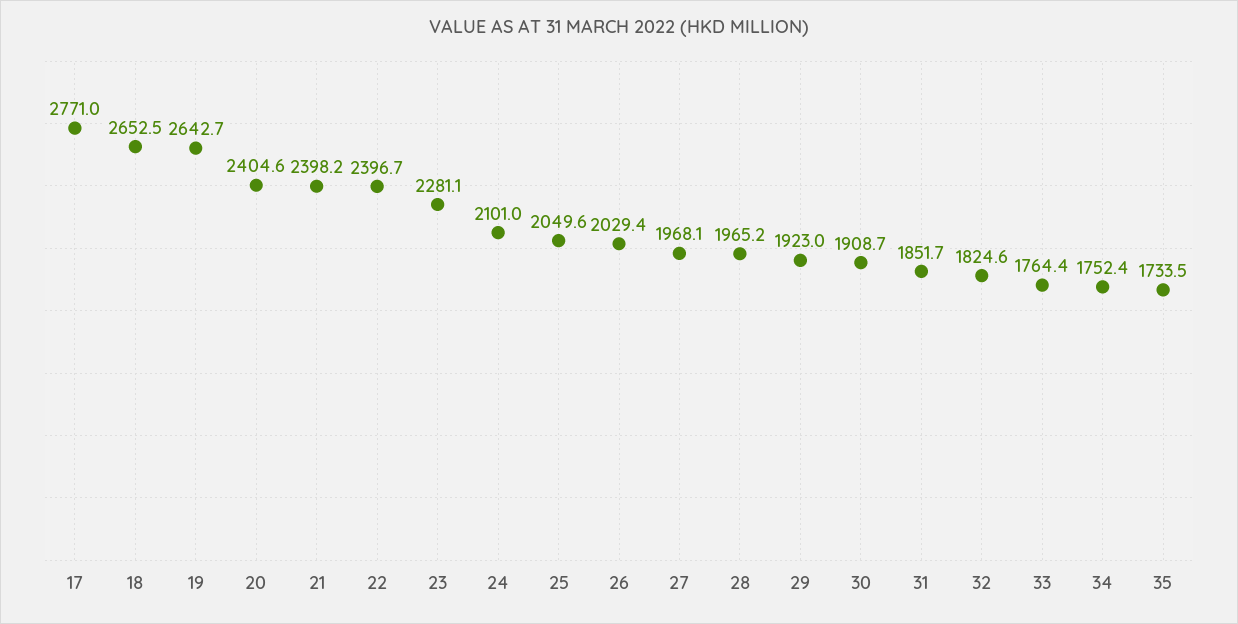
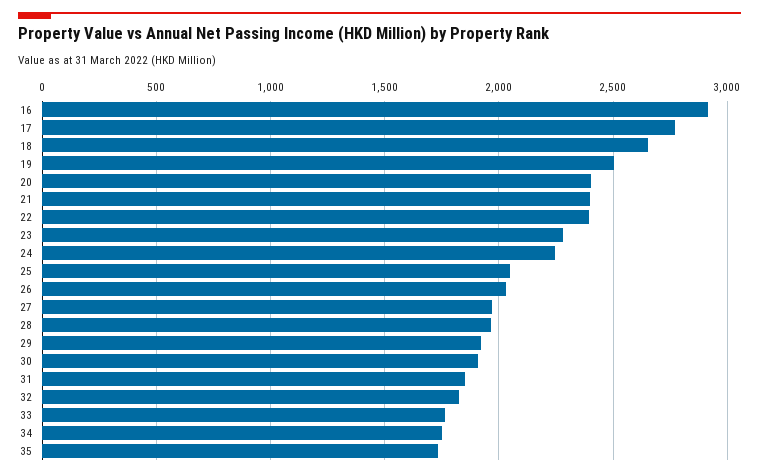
19: 2642.7 -> 2500
24: 2101 -> 2250
16: none -> 2900

